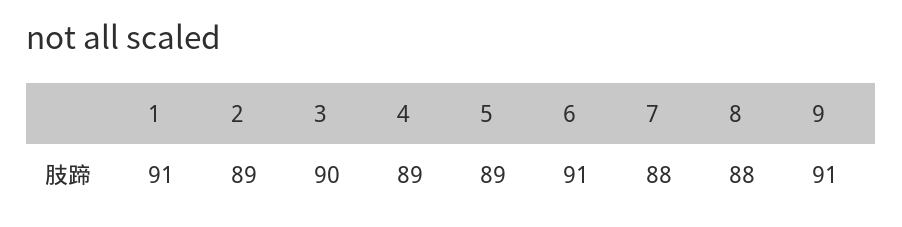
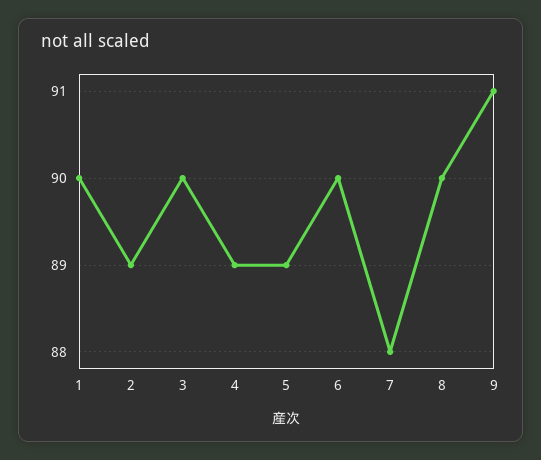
1: 91 -> 90
6: 91 -> 90
8: 88 -> 90

